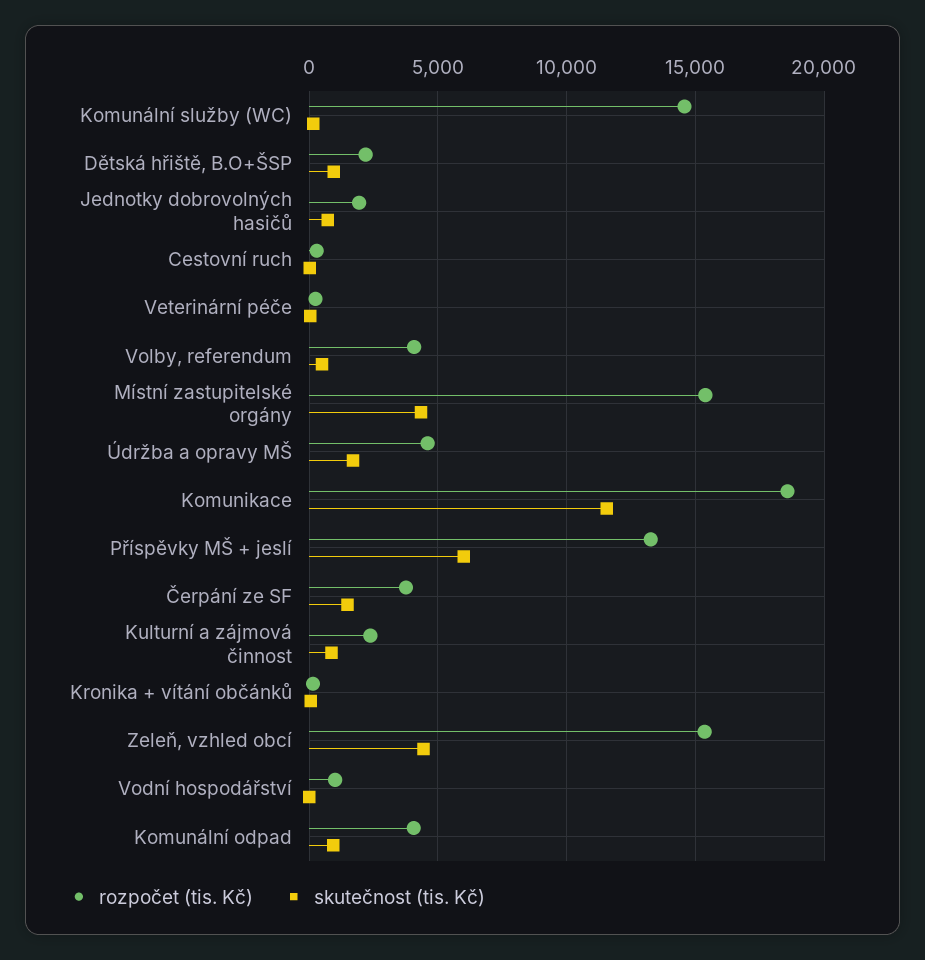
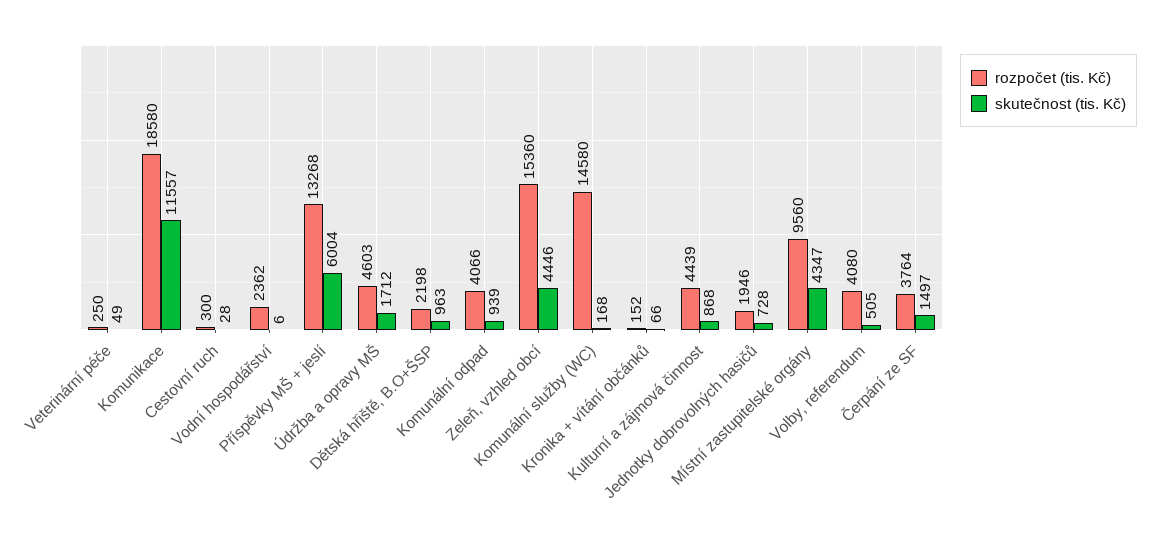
rozpočet (tis. Kč), Místní zastupitelské orgány: 15500 -> 9560
rozpočet (tis. Kč), Kulturní a zájmová činnost: 2500 -> 4439
rozpočet (tis. Kč), Vodní hospodářství: 1000 -> 2362

